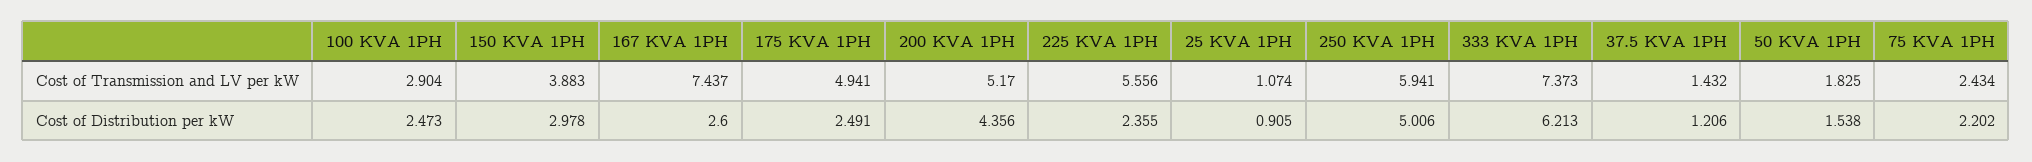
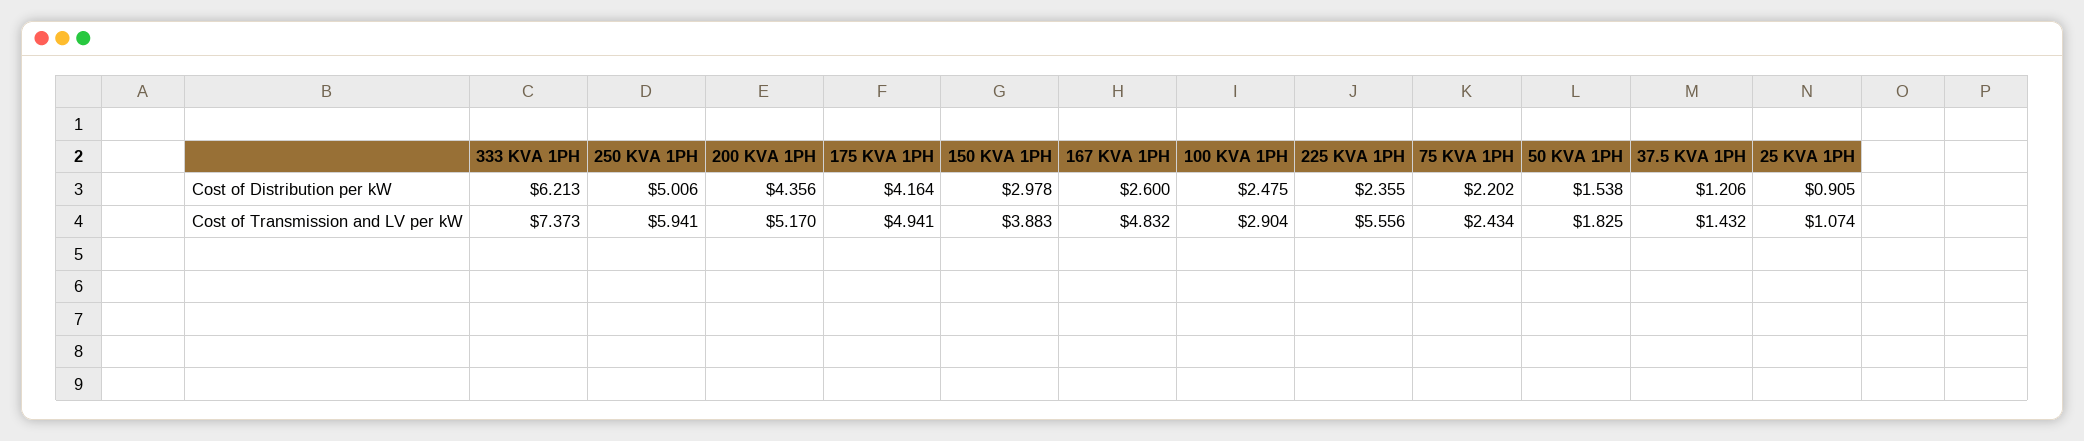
167 KVA 1PH, Cost of Transmission and LV per kW: 7.437 -> 4.832
100 KVA 1PH, Cost of Distribution per kW: 2.473 -> 2.475
175 KVA 1PH, Cost of Distribution per kW: 2.491 -> 4.164

